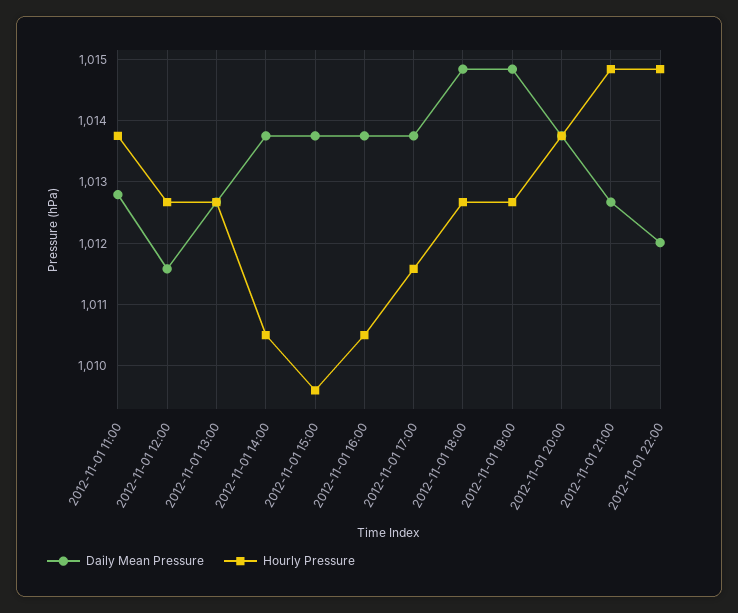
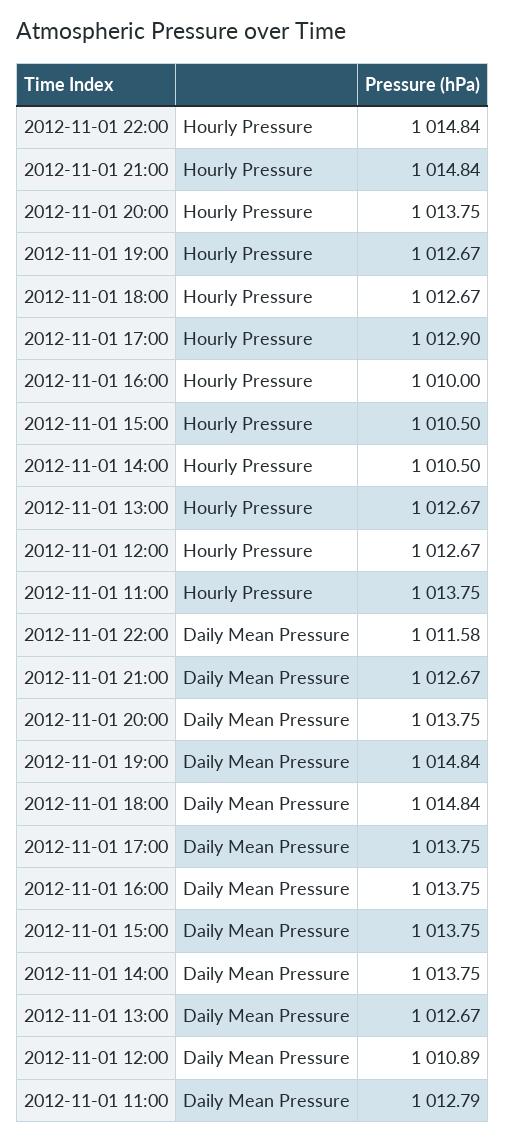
Daily Mean Pressure, 2012-11-01 12:00: 1011.6 -> 1010.89
Hourly Pressure, 2012-11-01 15:00: 1009.6 -> 1010.5
Hourly Pressure, 2012-11-01 16:00: 1010.5 -> 1010
Hourly Pressure, 2012-11-01 17:00: 1011.6 -> 1012.9
Daily Mean Pressure, 2012-11-01 22:00: 1012 -> 1011.58

